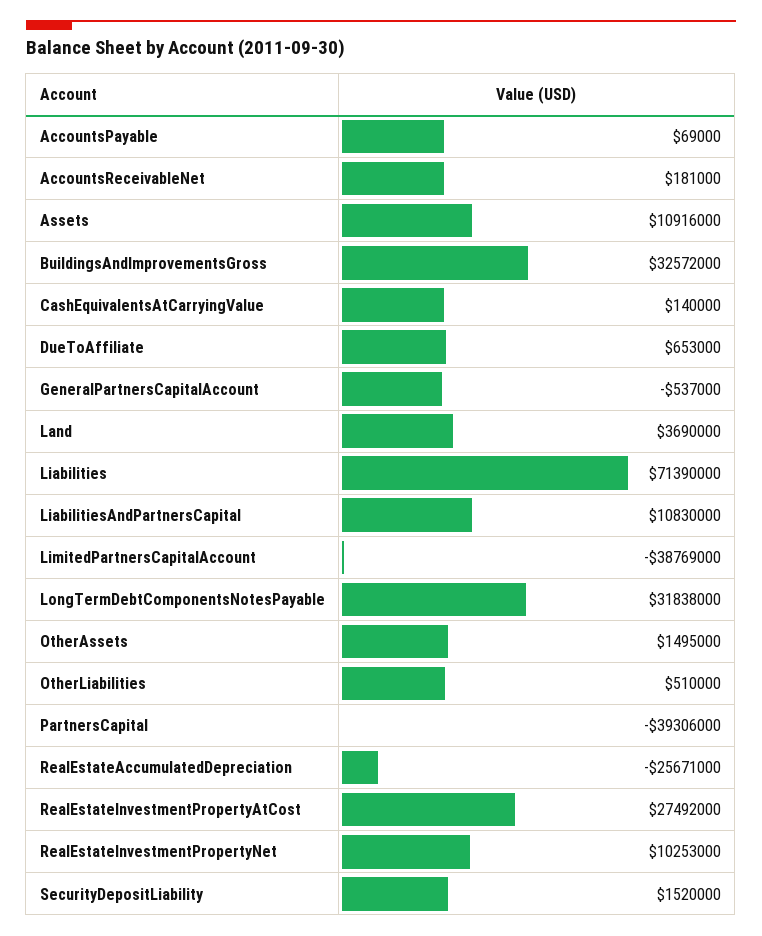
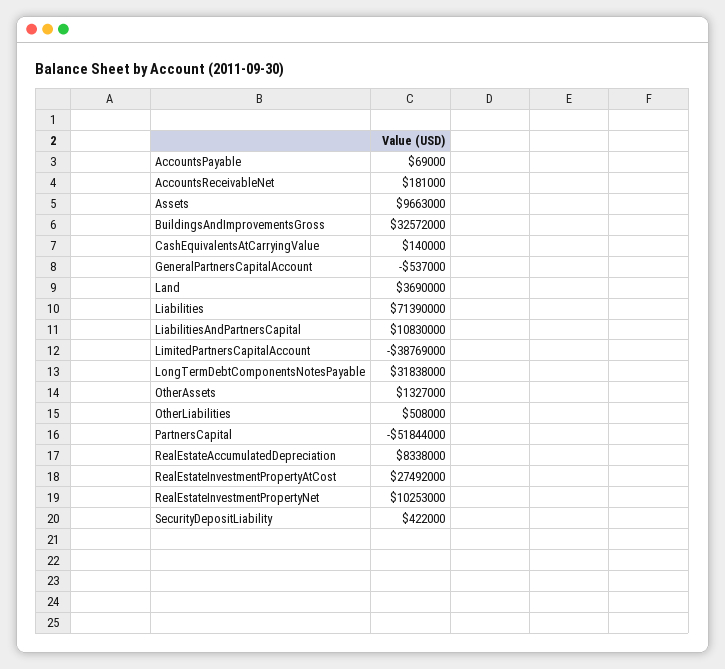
Assets: 10916000 -> 9663000
DueToAffiliate: 653000 -> none
OtherAssets: 1495000 -> 1327000
OtherLiabilities: 510000 -> 508000
PartnersCapital: -39306000 -> -51844000
RealEstateAccumulatedDepreciation: -25671000 -> 8338000
SecurityDepositLiability: 1520000 -> 422000

